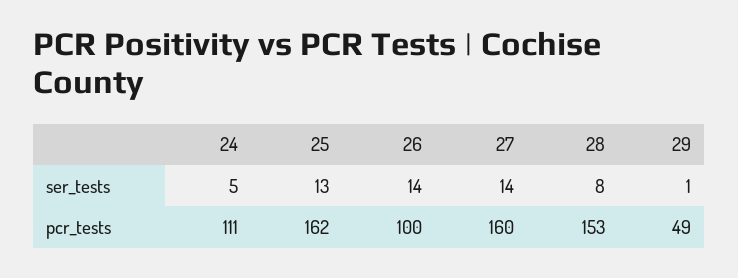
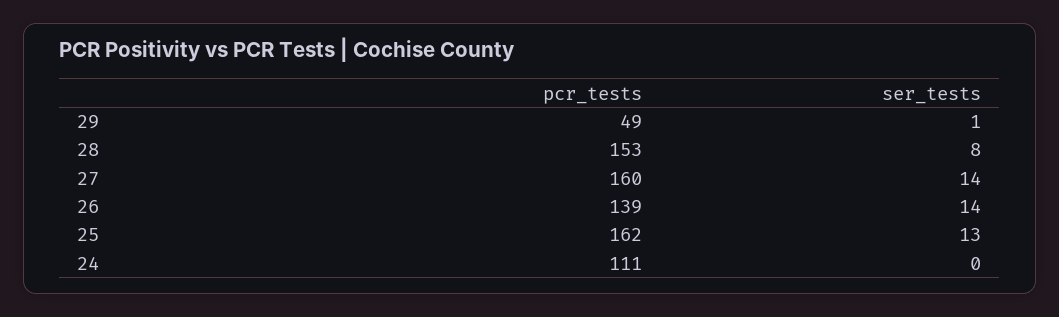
24, ser_tests: 5 -> 0
26, pcr_tests: 100 -> 139

